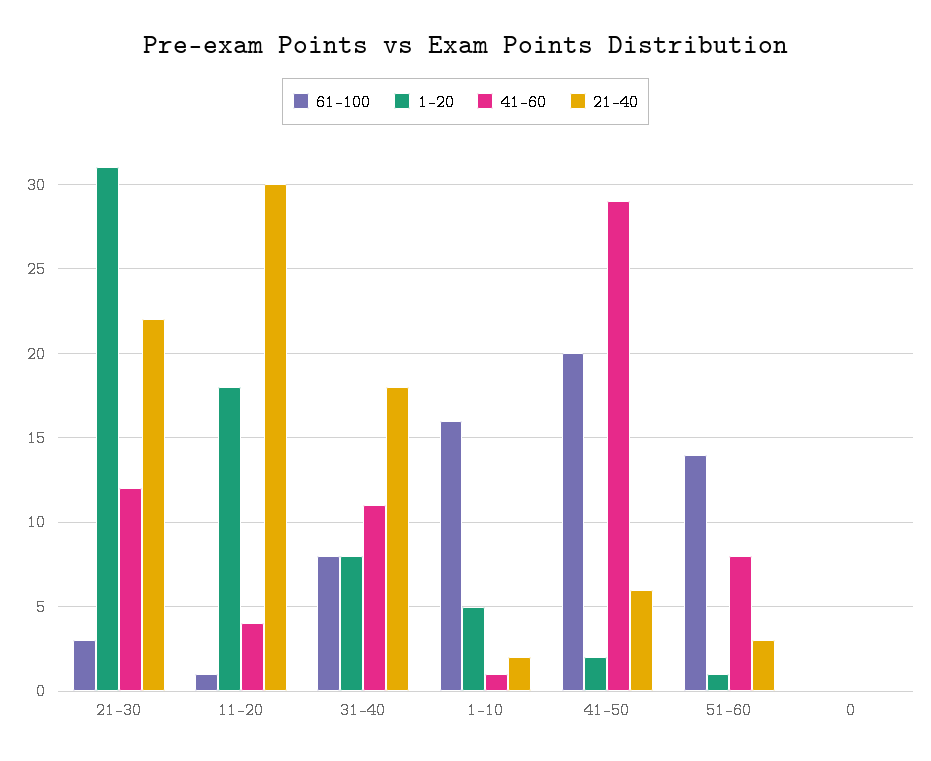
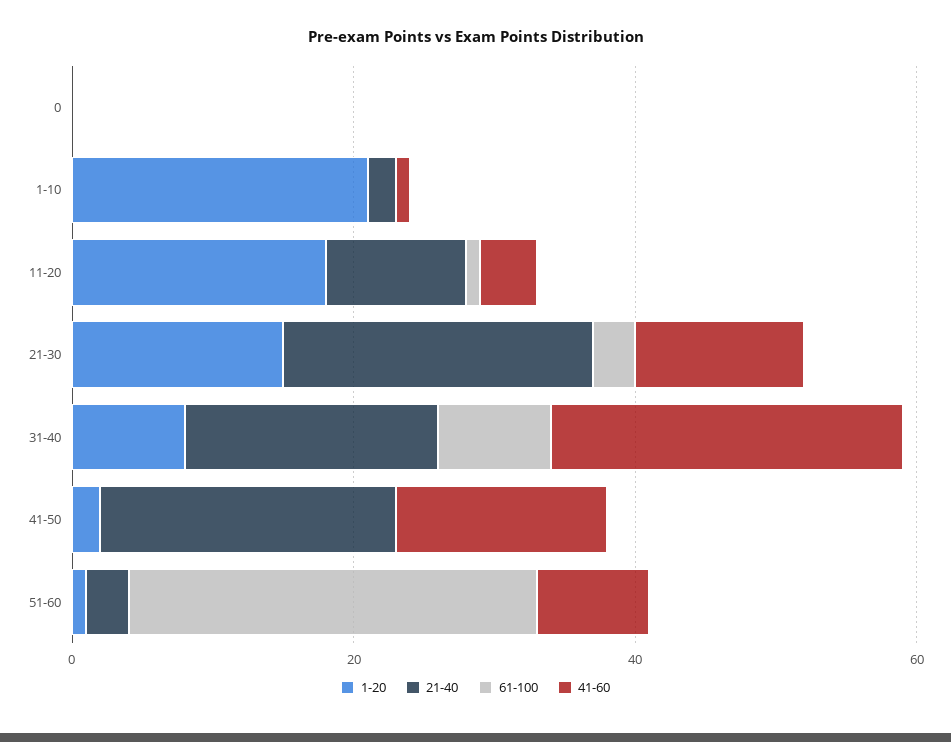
1-20, 21-30: 31 -> 15
21-40, 11-20: 30 -> 10
41-60, 31-40: 11 -> 25
61-100, 1-10: 16 -> 0
1-20, 1-10: 5 -> 20
61-100, 41-50: 20 -> 0
41-60, 41-50: 29 -> 15
21-40, 41-50: 6 -> 20
61-100, 51-60: 14 -> 30

